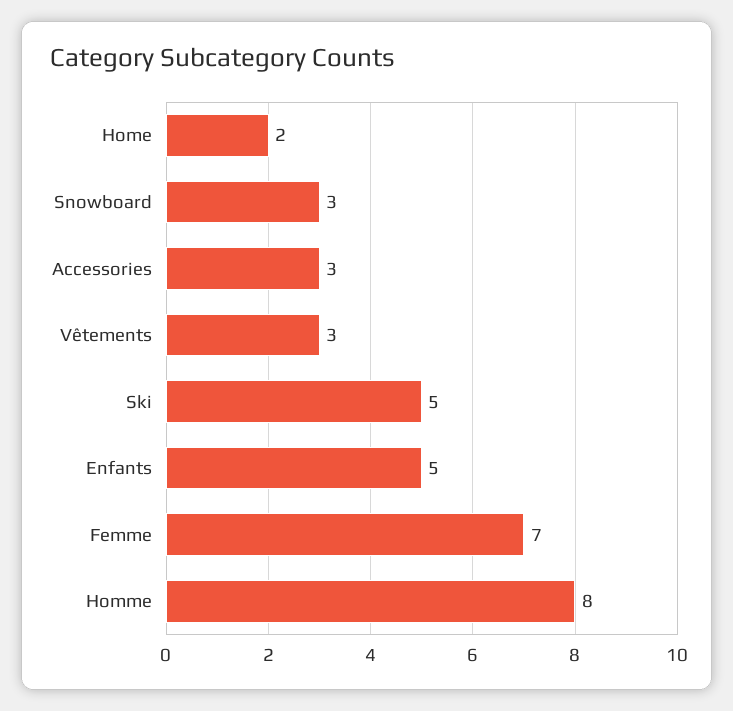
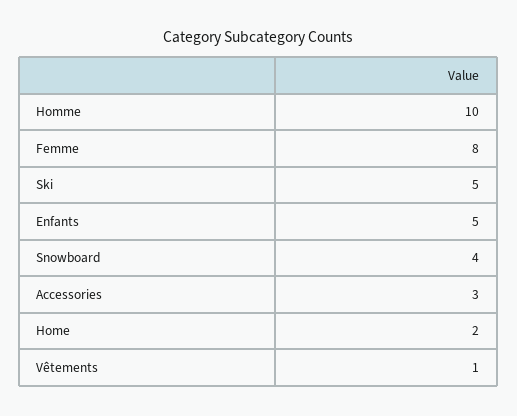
Snowboard: 3 -> 4
Vêtements: 3 -> 1
Femme: 7 -> 8
Homme: 8 -> 10

